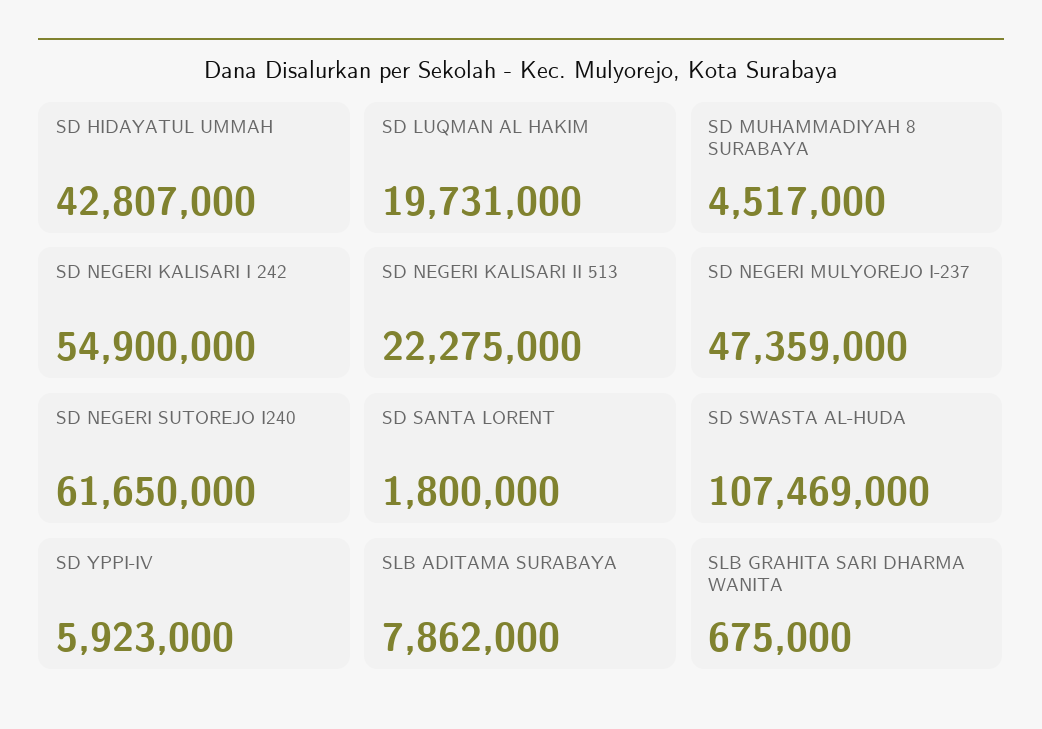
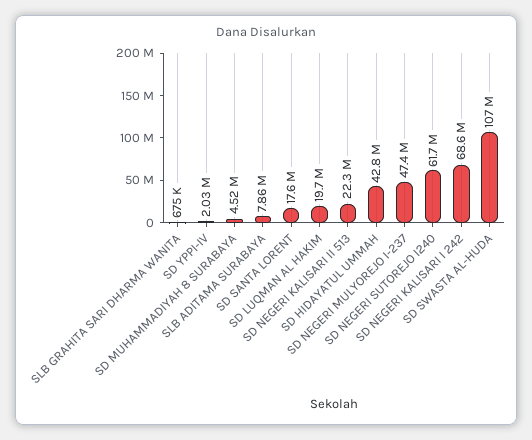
SD NEGERI KALISARI I 242: 54900000 -> 68600000
SD SANTA LORENT: 1800000 -> 17600000
SD YPPI-IV: 5923000 -> 2030000

